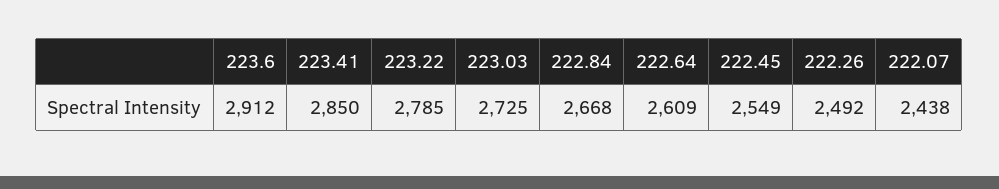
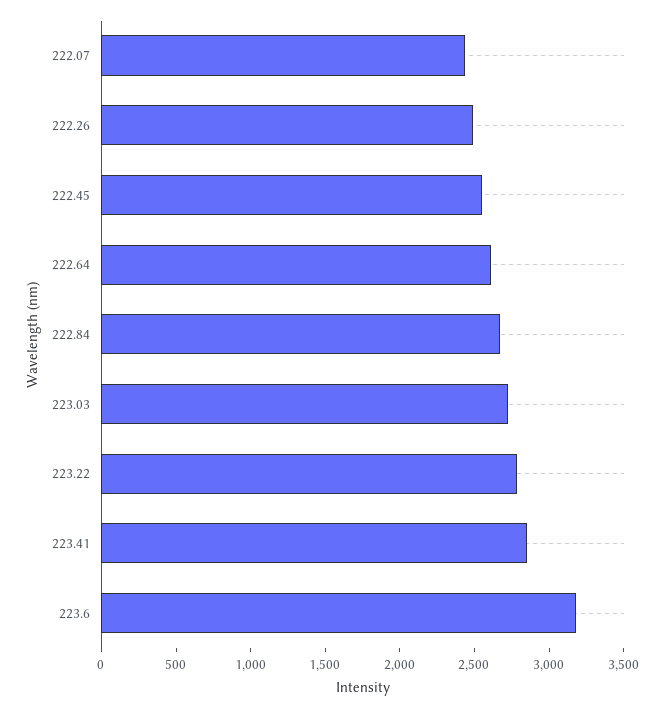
223.6: 2912 -> 3200

